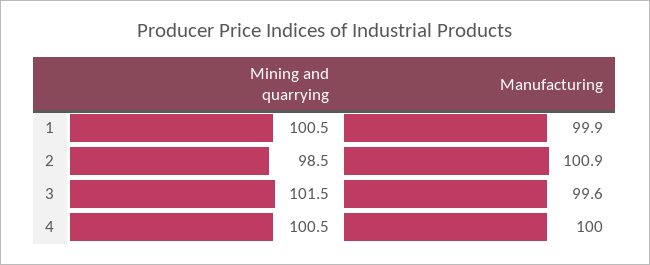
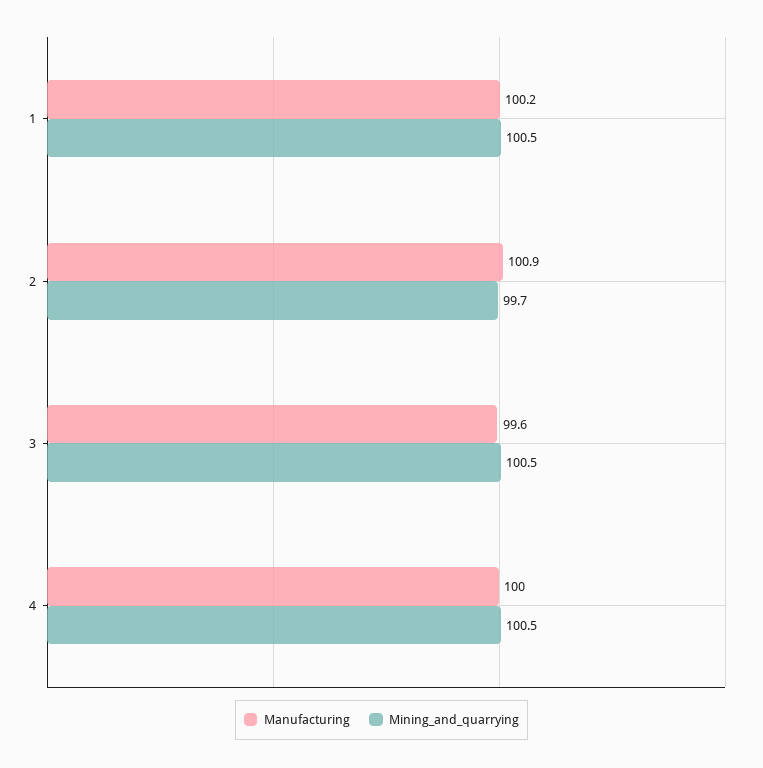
Manufacturing, 1: 99.9 -> 100.2
Mining and quarrying, 2: 98.5 -> 99.7
Mining and quarrying, 3: 101.5 -> 100.5

